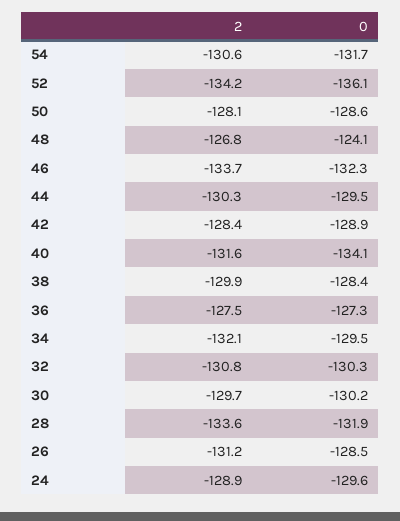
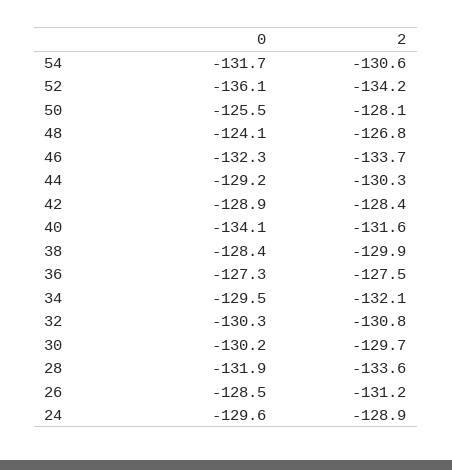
0, 50: -128.6 -> -125.5
0, 44: -129.5 -> -129.2

